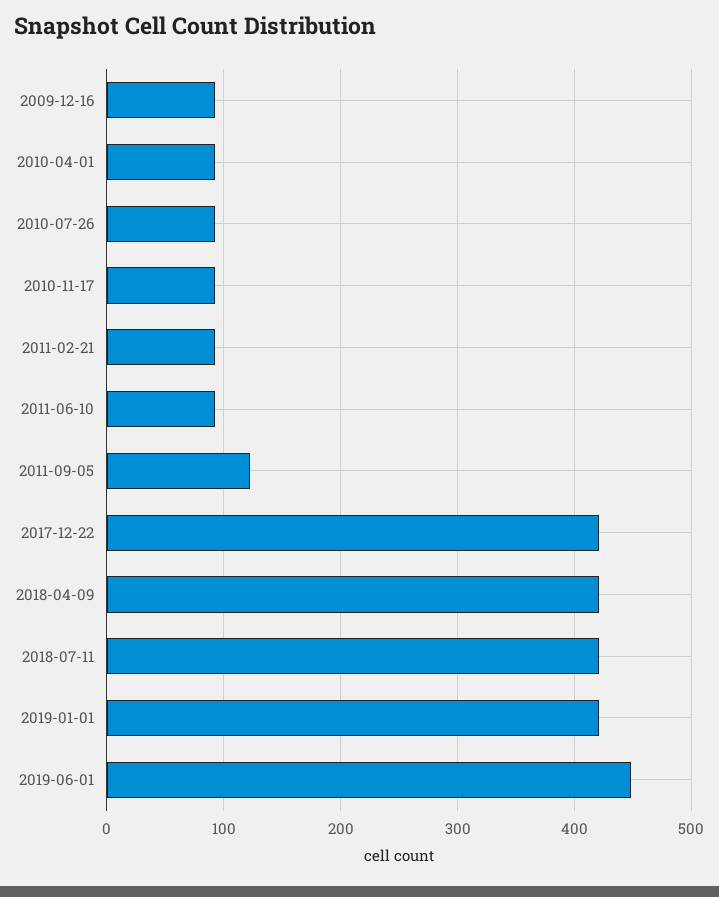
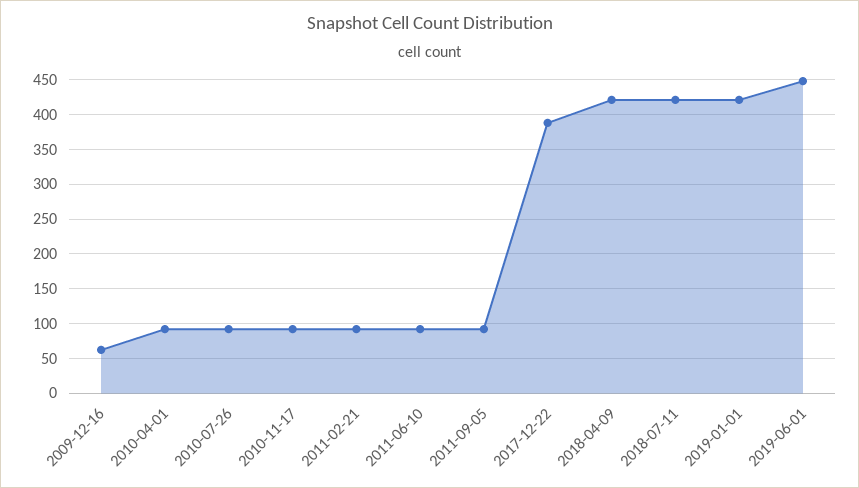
2009-12-16: 90 -> 60
2011-09-05: 120 -> 90
2017-12-22: 420 -> 390

